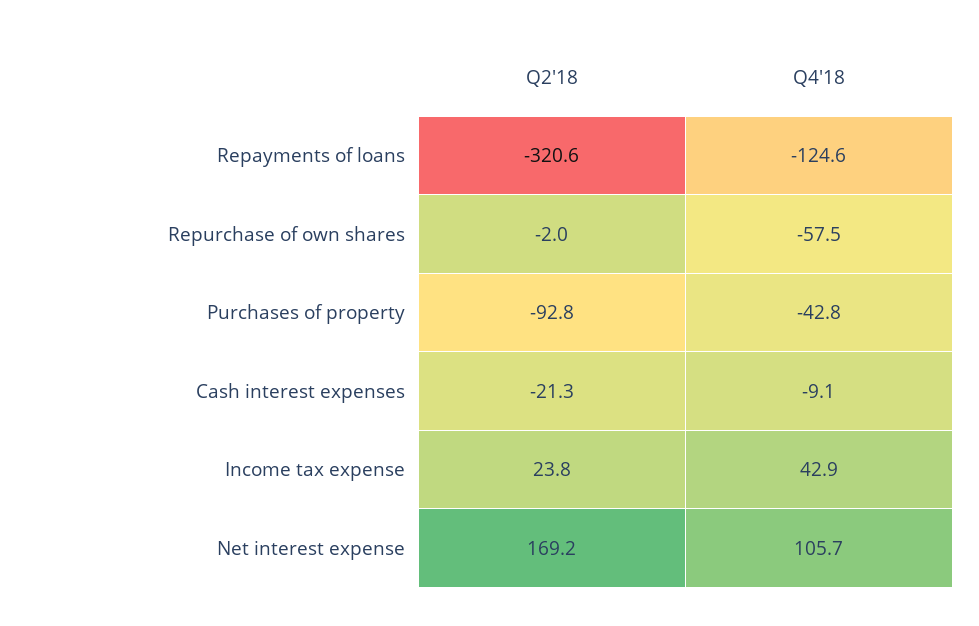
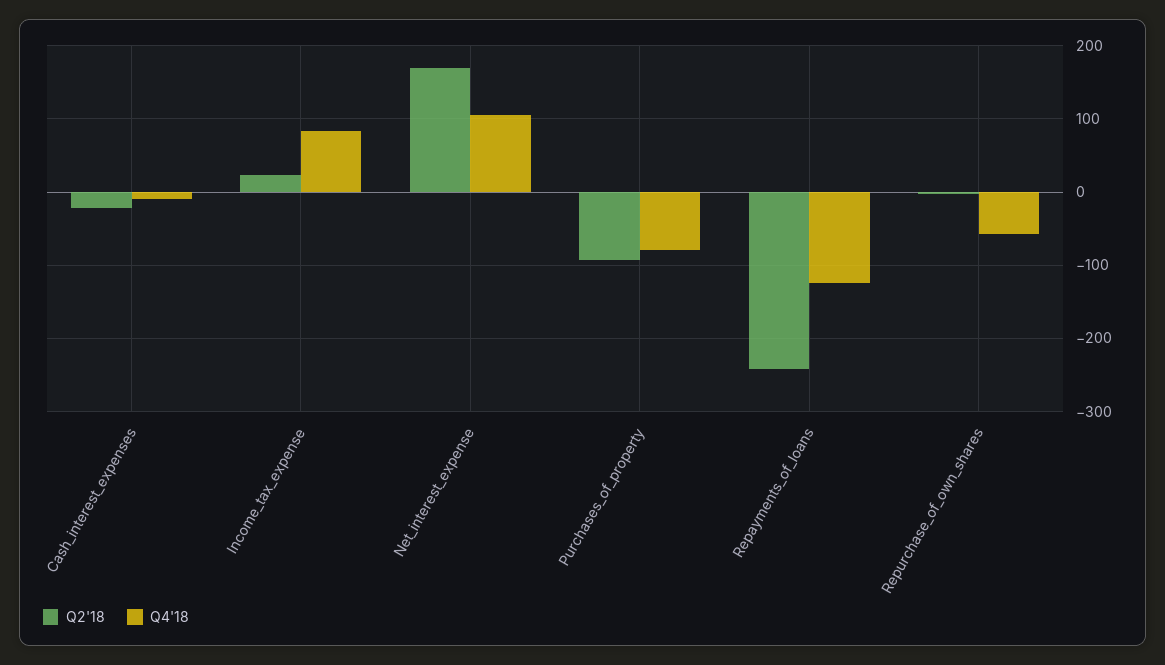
Q2'18, Repayments of loans: -320.6 -> -240
Q4'18, Purchases of property: -42.8 -> -80
Q4'18, Income tax expense: 42.9 -> 80

